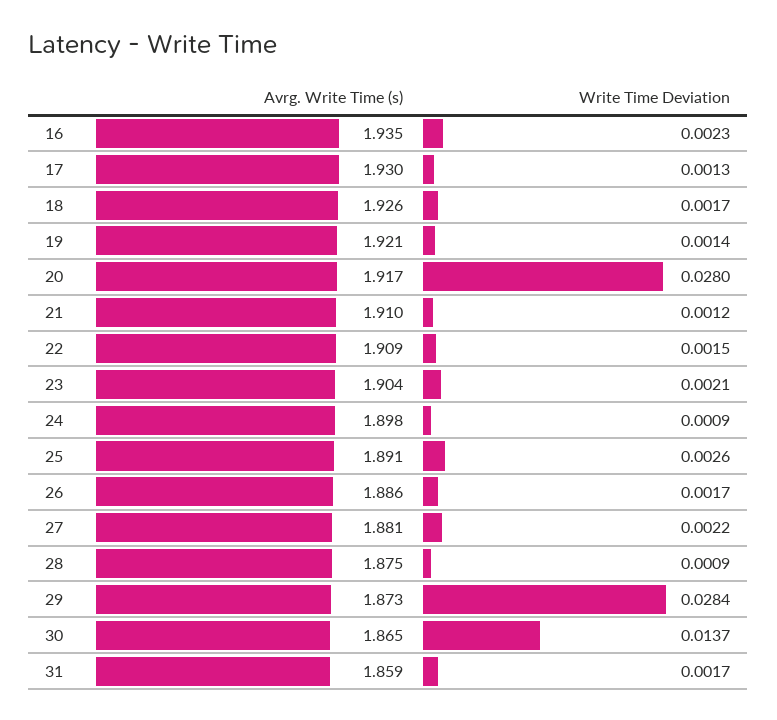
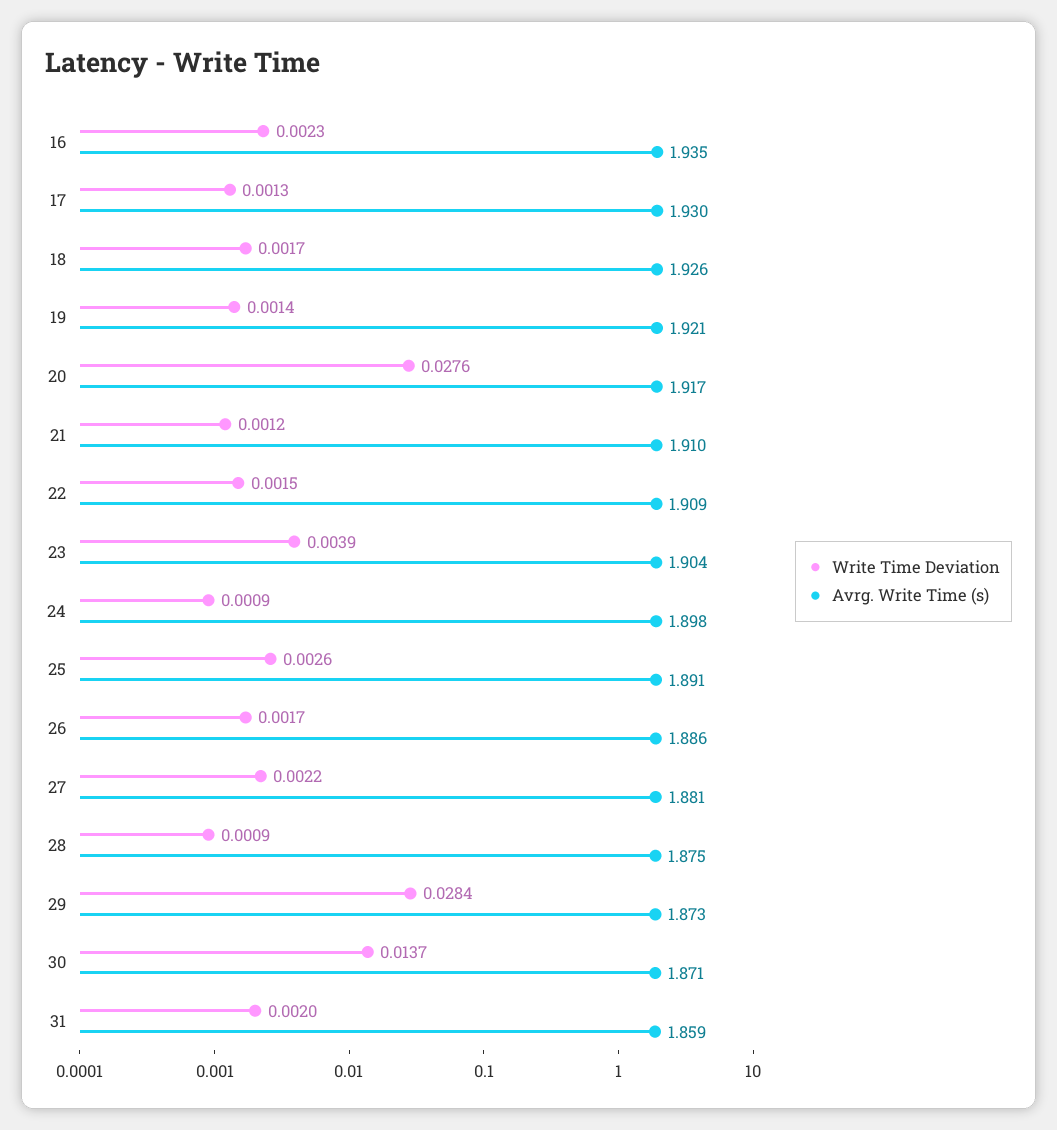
Write Time Deviation, 20: 0.028 -> 0.0276
Write Time Deviation, 23: 0.0021 -> 0.0039
Avrg. Write Time (s), 30: 1.865 -> 1.871
Write Time Deviation, 31: 0.0017 -> 0.002

